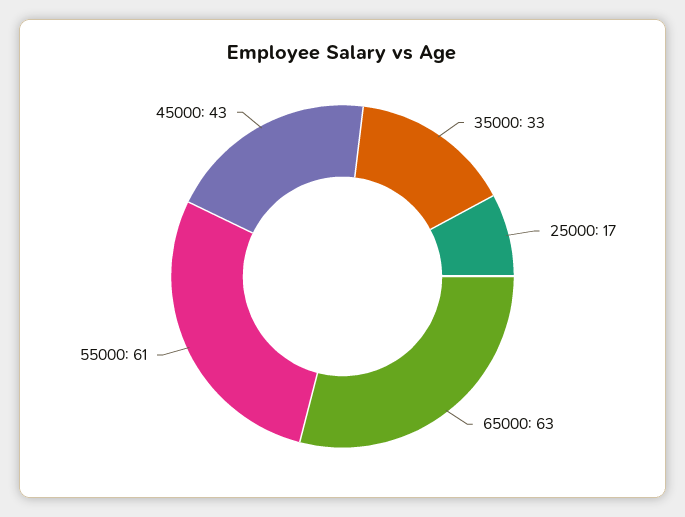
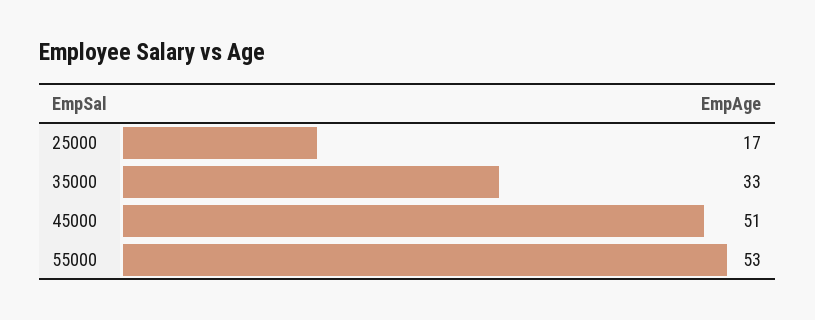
65000: 63 -> none
55000: 61 -> 53
45000: 43 -> 51

